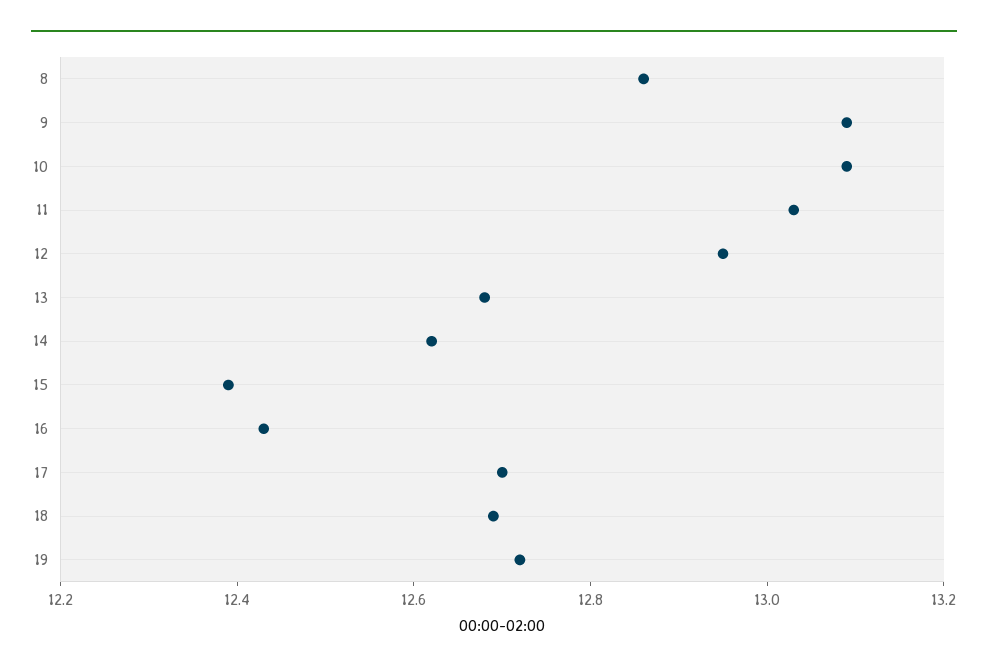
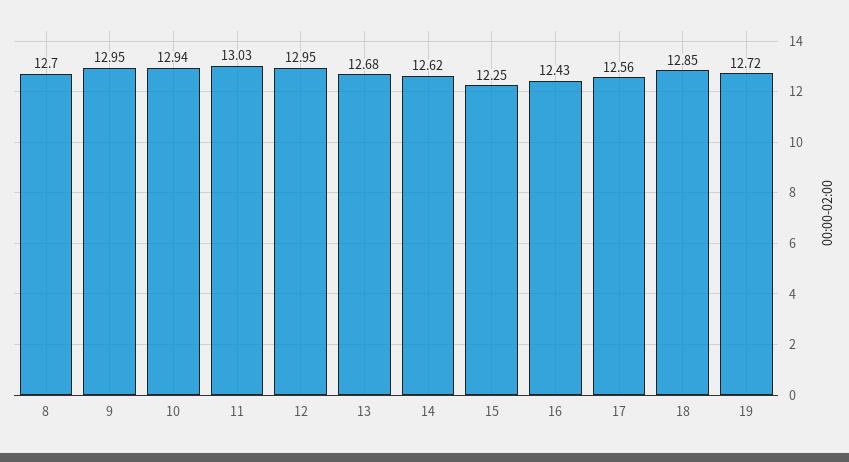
8: 12.85 -> 12.7
9: 13.1 -> 12.95
10: 13.1 -> 12.94
15: 12.4 -> 12.25
17: 12.7 -> 12.56
18: 12.7 -> 12.85

